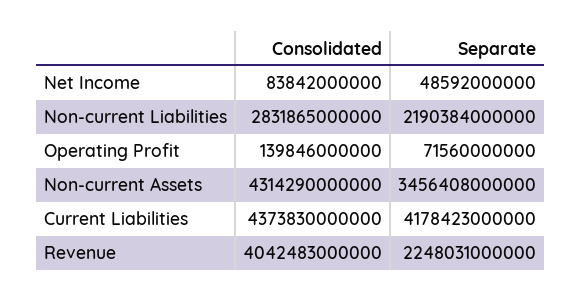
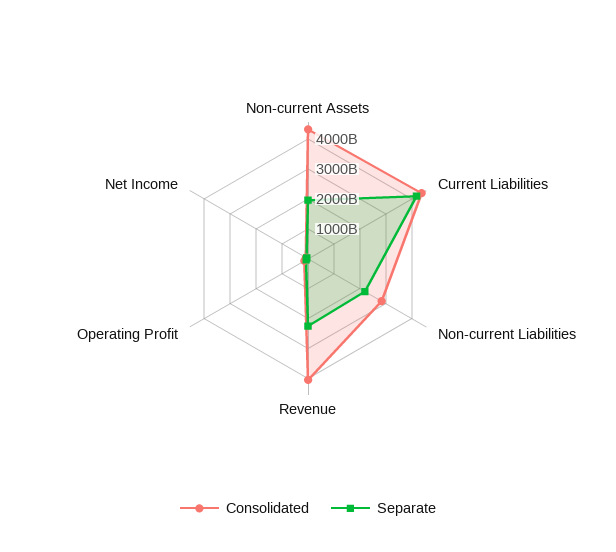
Separate, Non-current Assets: 3456408000000 -> 2000000000000

